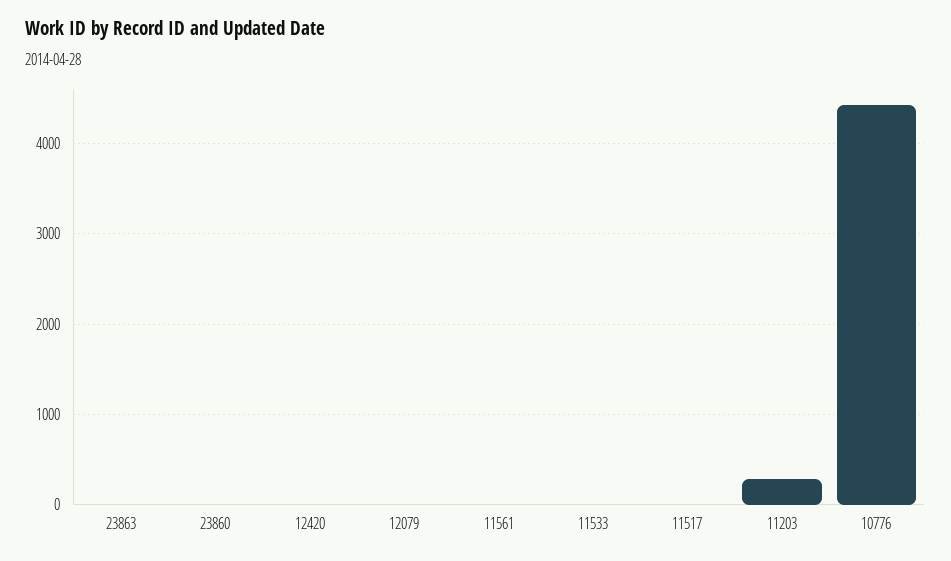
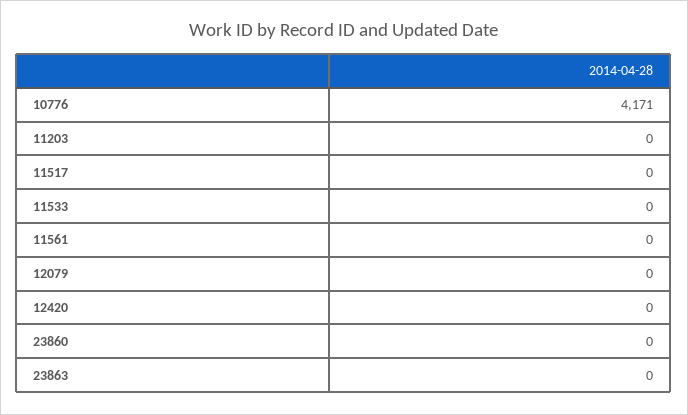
11203: 300 -> 0
10776: 4400 -> 4171

